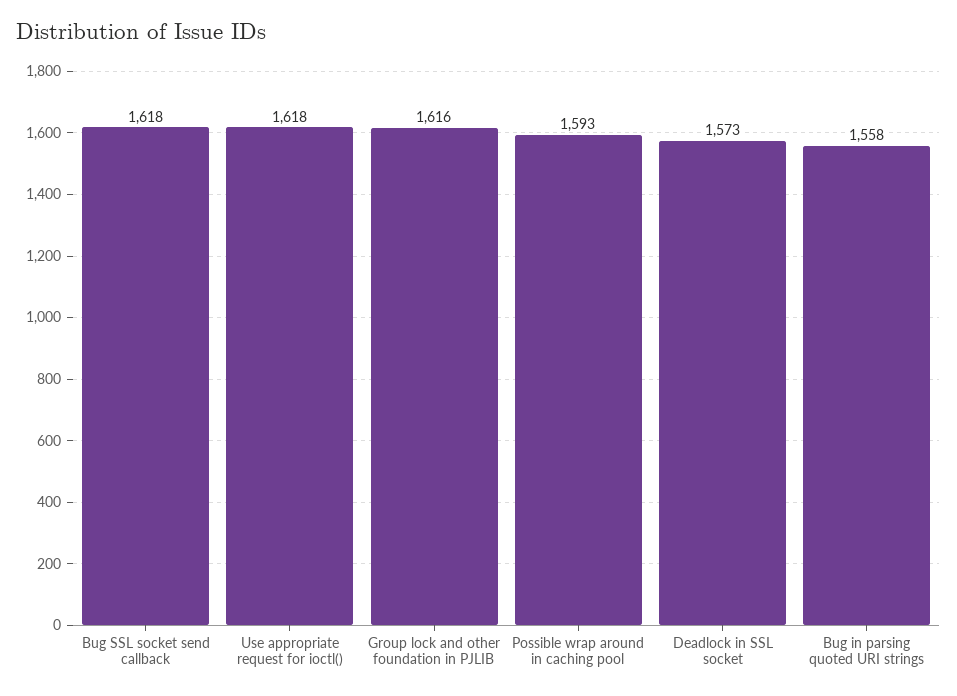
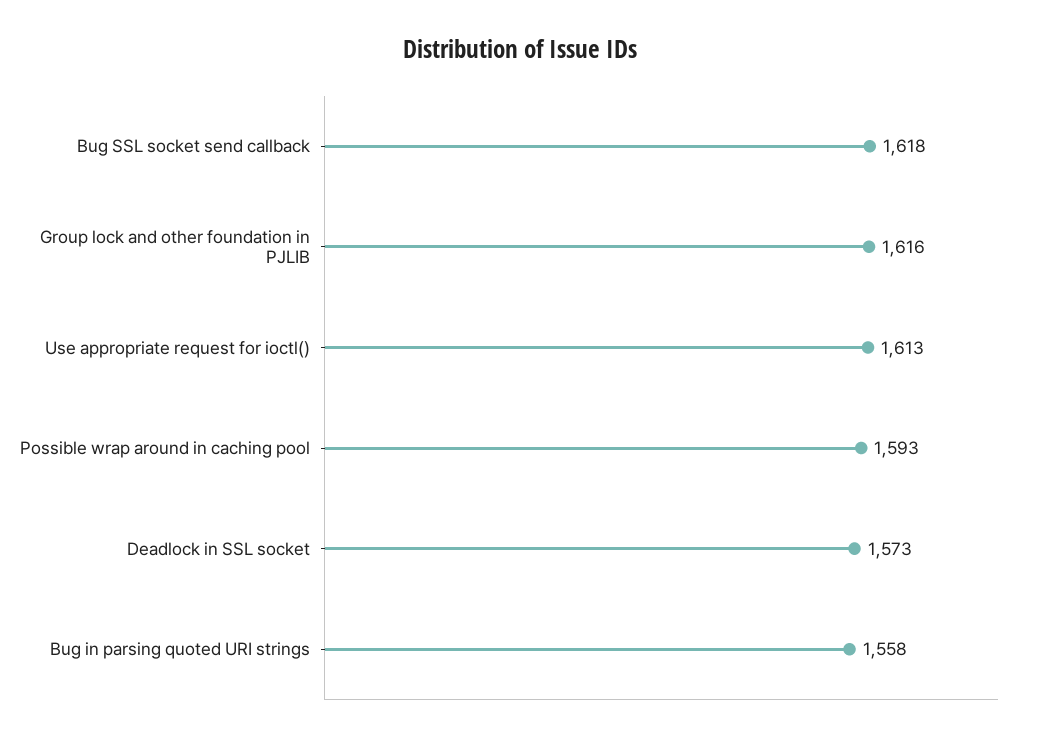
Use appropriate request for ioctl(): 1618 -> 1613

